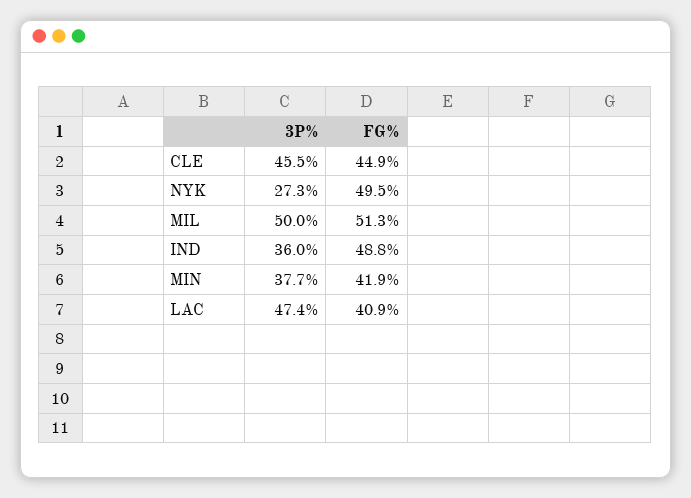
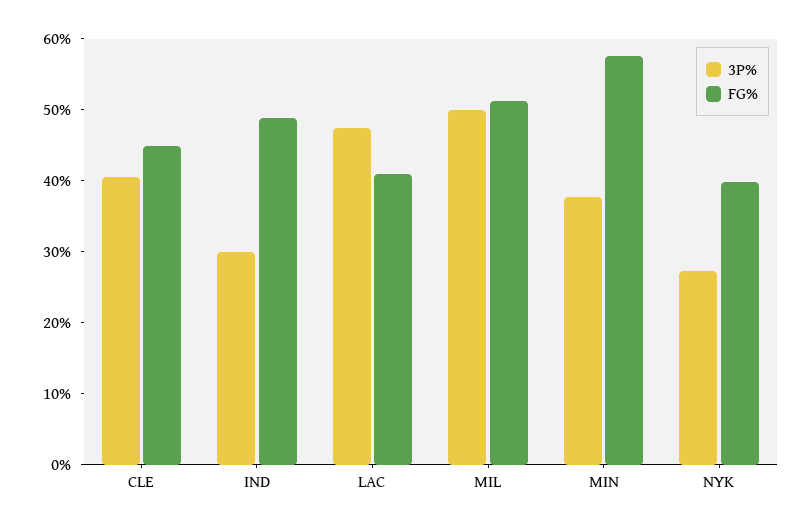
3P%, CLE: 45.5 -> 40
FG%, NYK: 49.5 -> 40
3P%, IND: 36 -> 30
FG%, MIN: 41.9 -> 58

